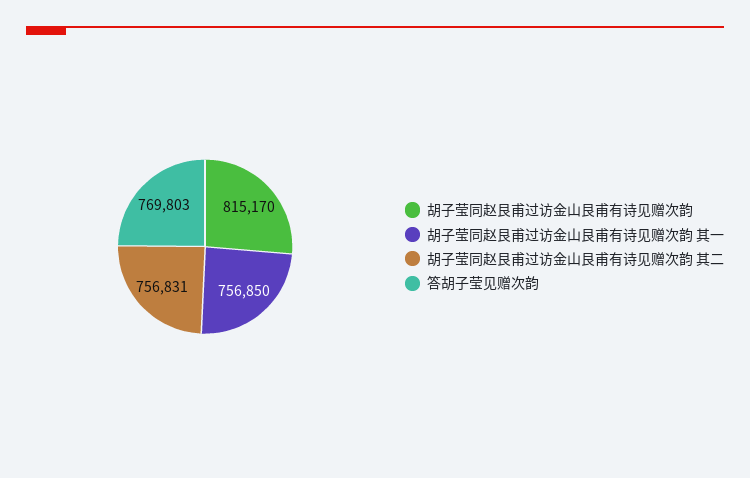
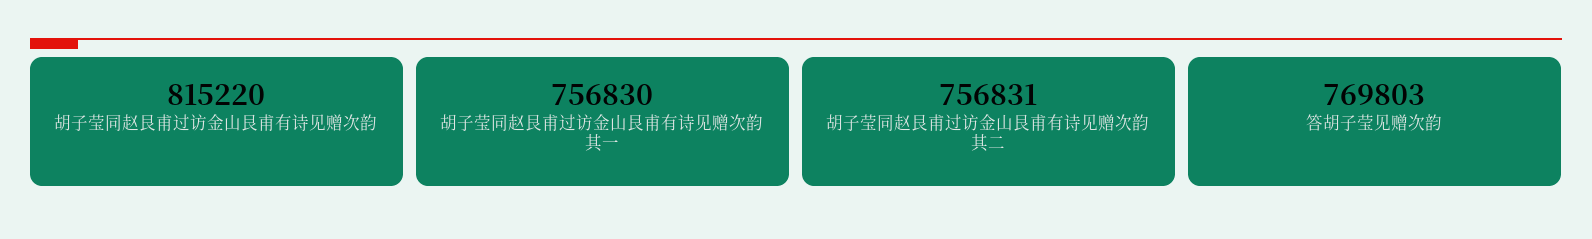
胡子莹同赵艮甫过访金山艮甫有诗见赠次韵: 815170 -> 815220
胡子莹同赵艮甫过访金山艮甫有诗见赠次韵 其一: 756850 -> 756830

